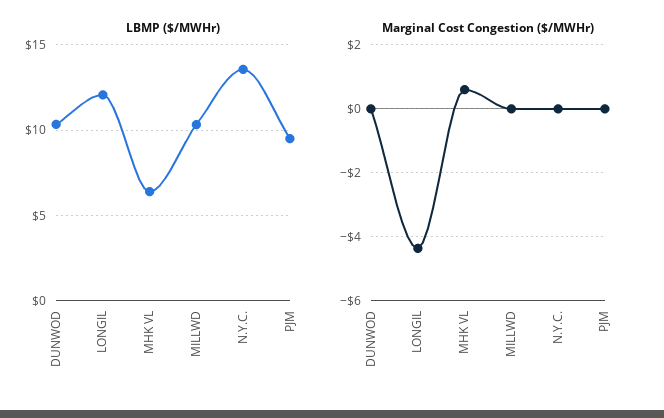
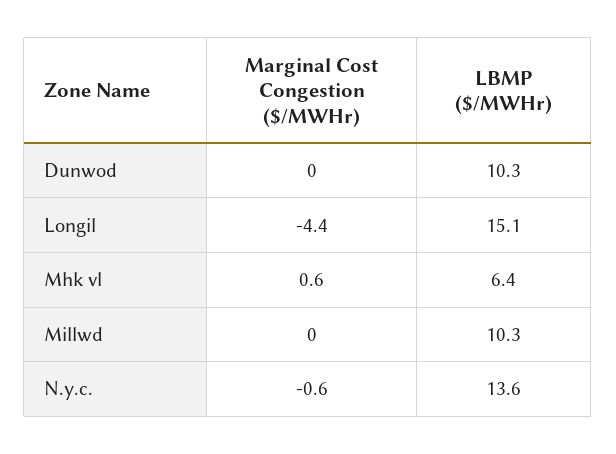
LBMP ($/MWHr), LONGIL: 12 -> 15.1
LBMP ($/MWHr), PJM: 9.5 -> none
Marginal Cost Congestion ($/MWHr), N.Y.C.: 0 -> -0.6
Marginal Cost Congestion ($/MWHr), PJM: 0 -> none

